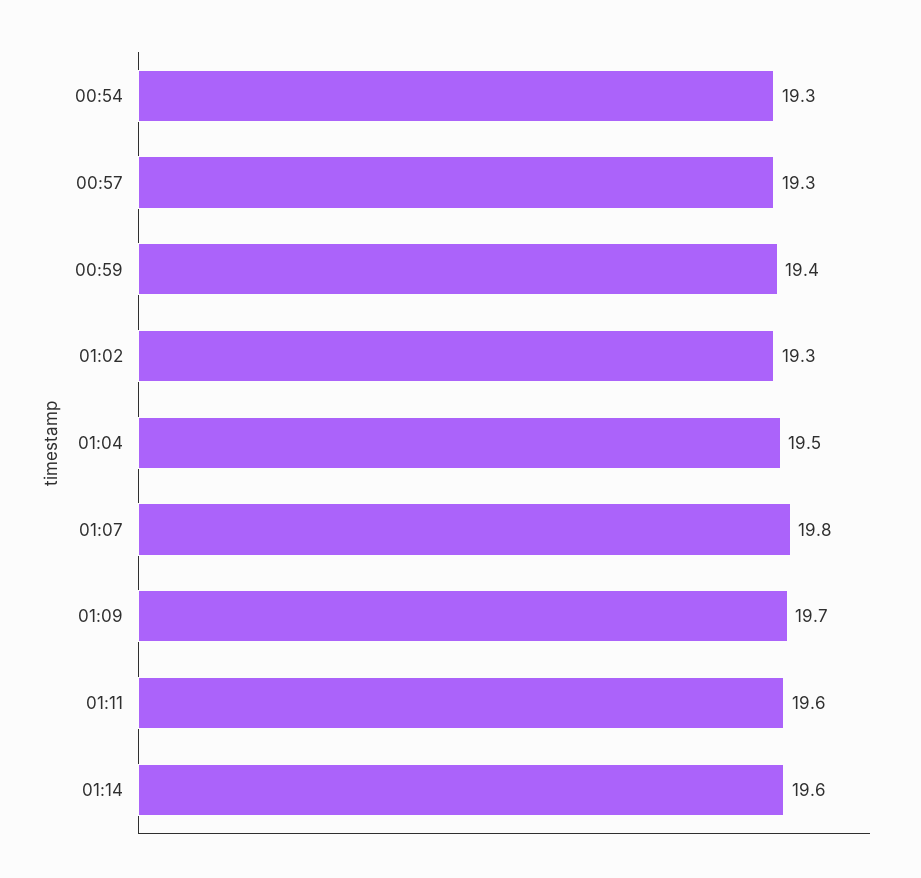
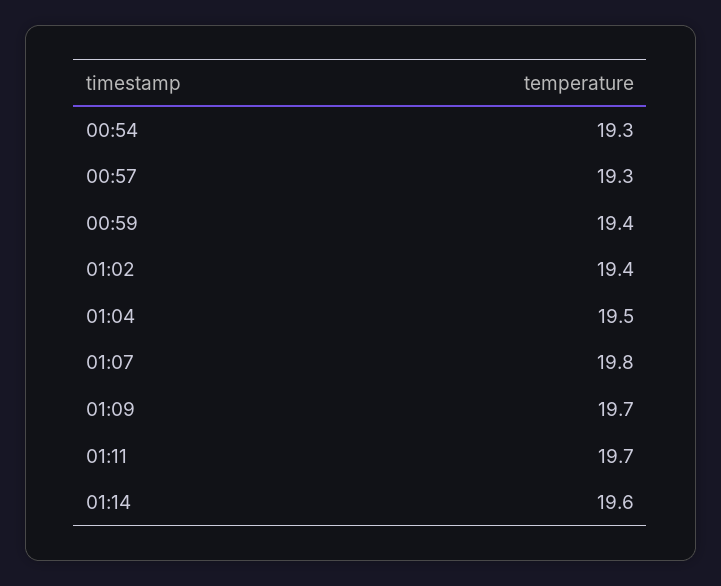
01:02: 19.3 -> 19.4
01:11: 19.6 -> 19.7

